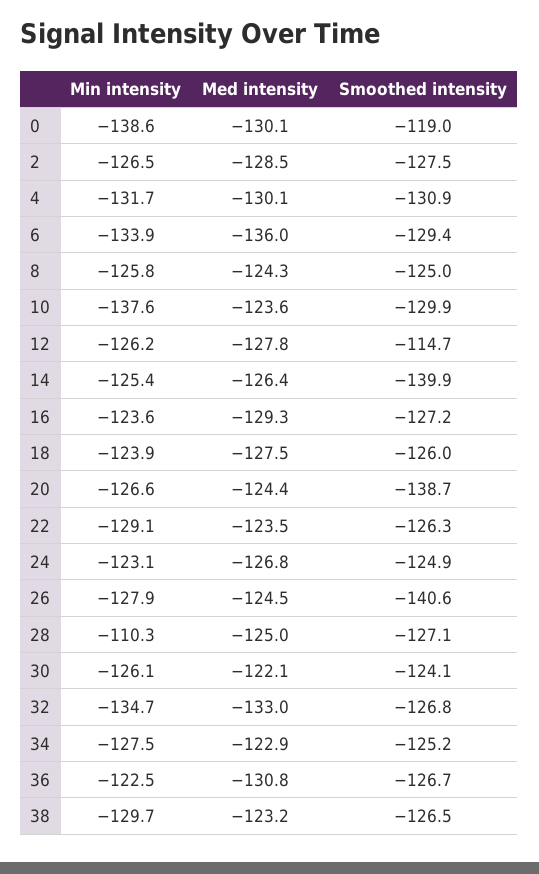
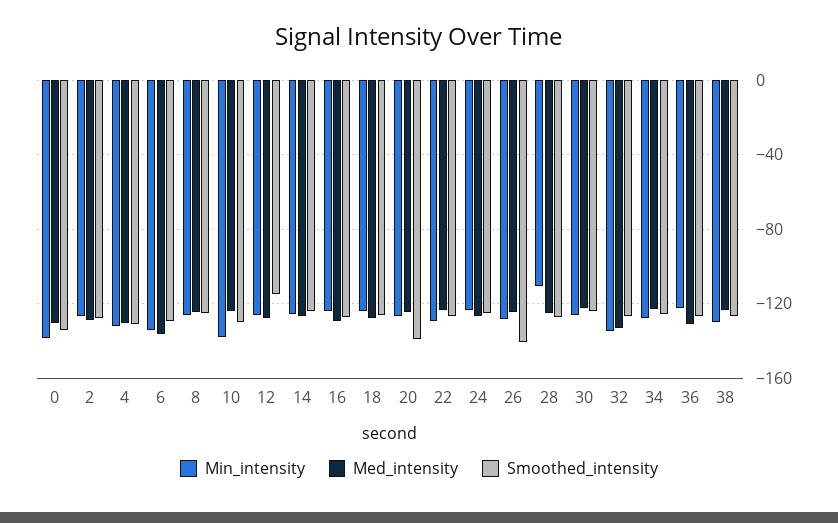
Smoothed intensity, 0: -119 -> -135
Smoothed intensity, 14: -139.9 -> -125

